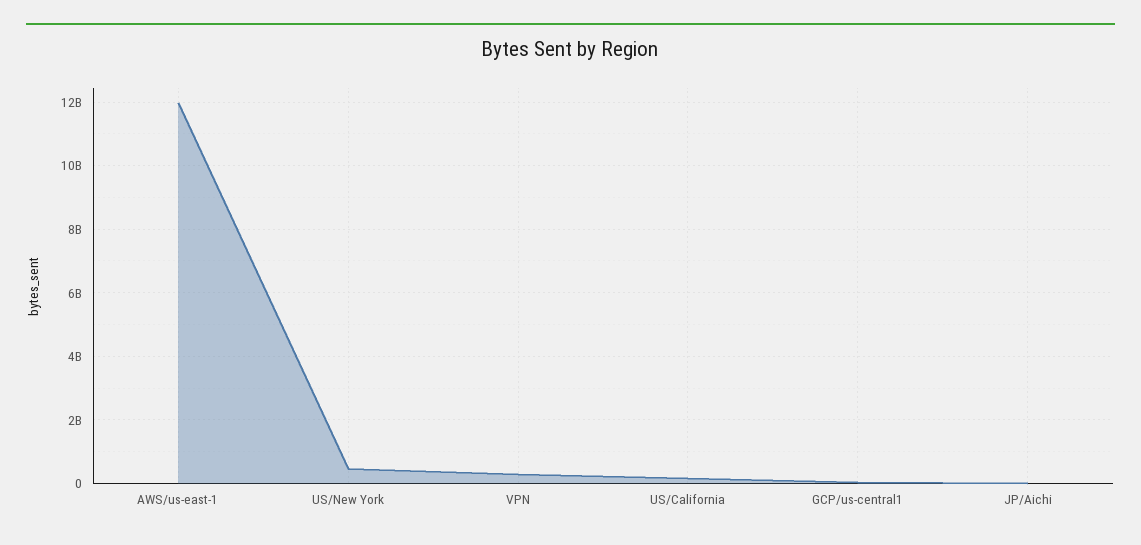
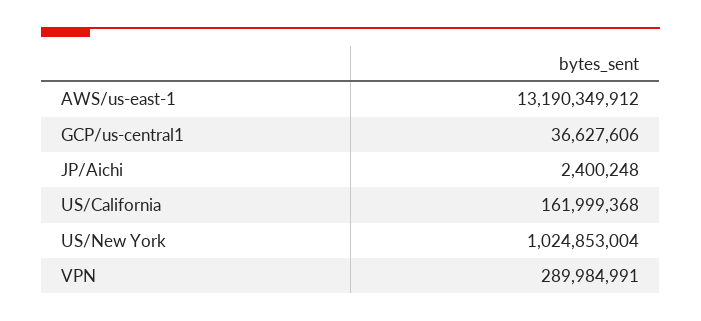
AWS/us-east-1: 12000000000 -> 13190349912
US/New York: 400000000 -> 1024853004

